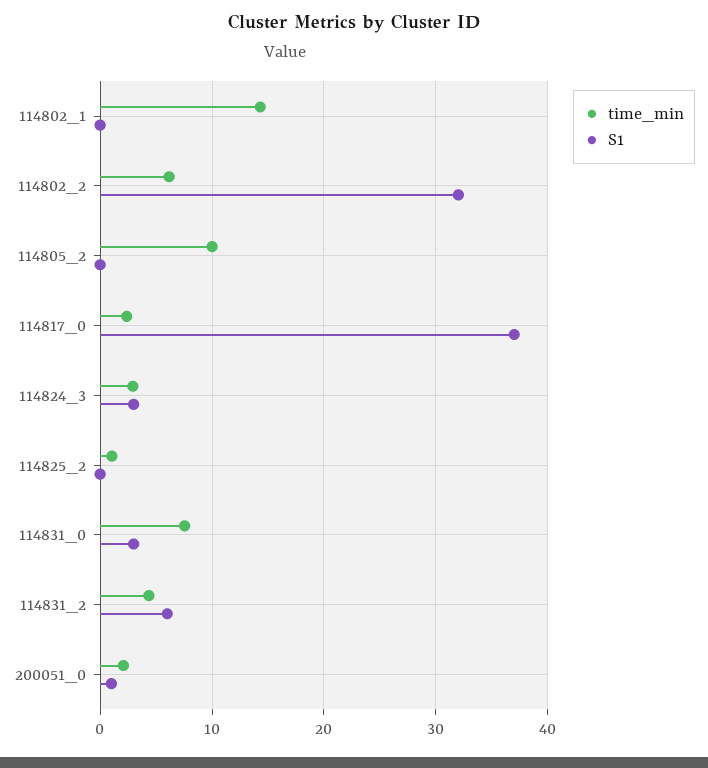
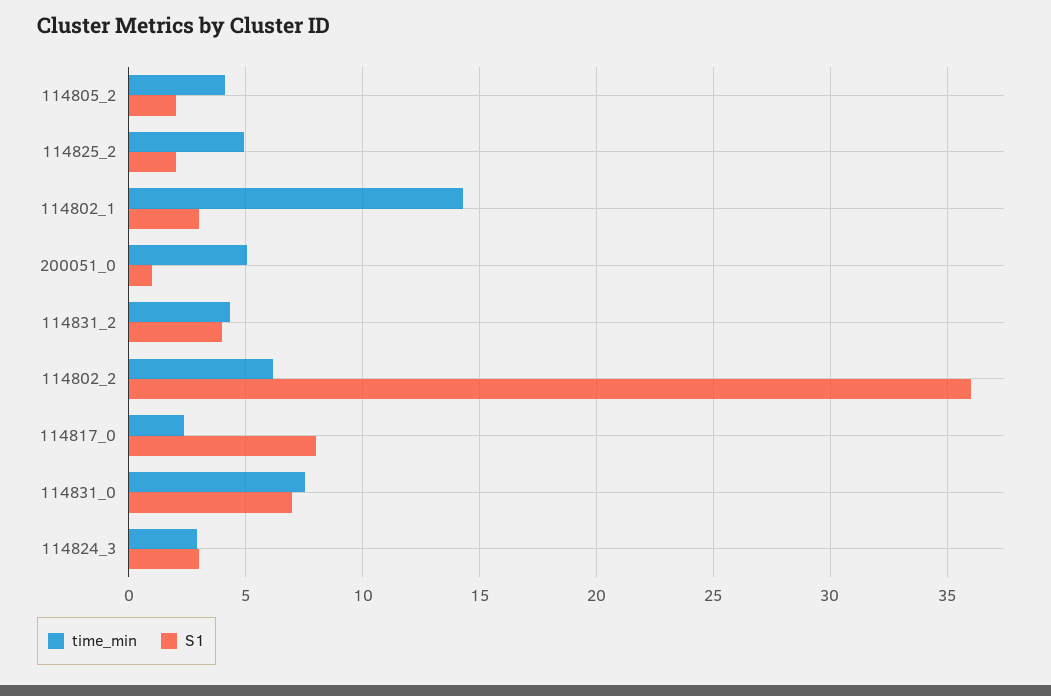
S1, 114802_1: 0 -> 3
S1, 114802_2: 32 -> 36
time_min, 114805_2: 10 -> 4
S1, 114805_2: 0 -> 2
S1, 114817_0: 37 -> 8
time_min, 114825_2: 1 -> 5
S1, 114825_2: 0 -> 2
S1, 114831_0: 3 -> 7
S1, 114831_2: 6 -> 4
time_min, 200051_0: 2 -> 5

